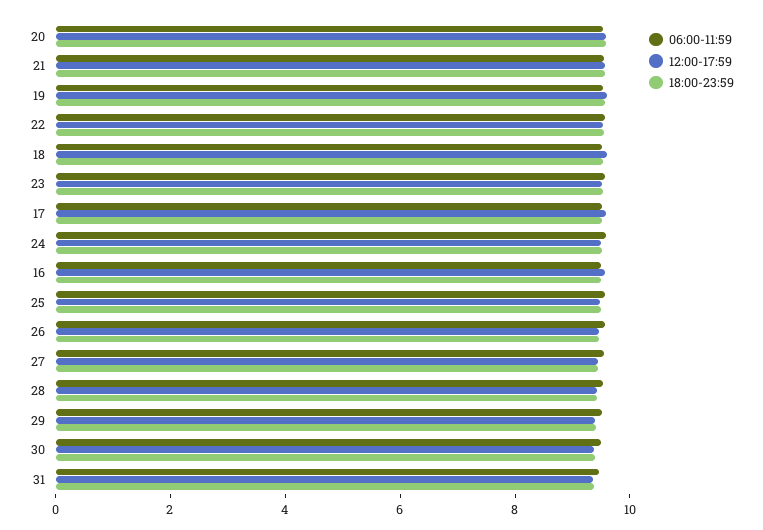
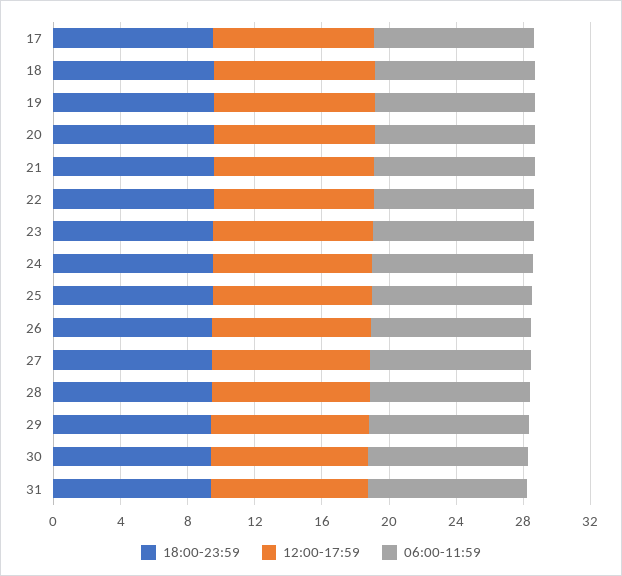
06:00-11:59, 16: 9.5 -> none
12:00-17:59, 16: 9.5 -> none
18:00-23:59, 16: 9.5 -> none

